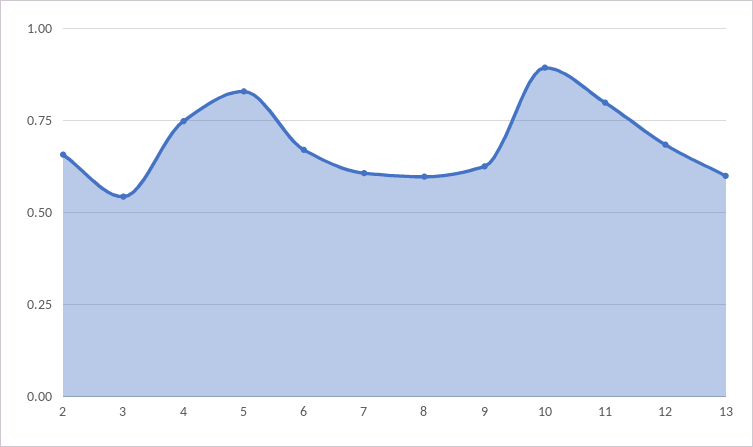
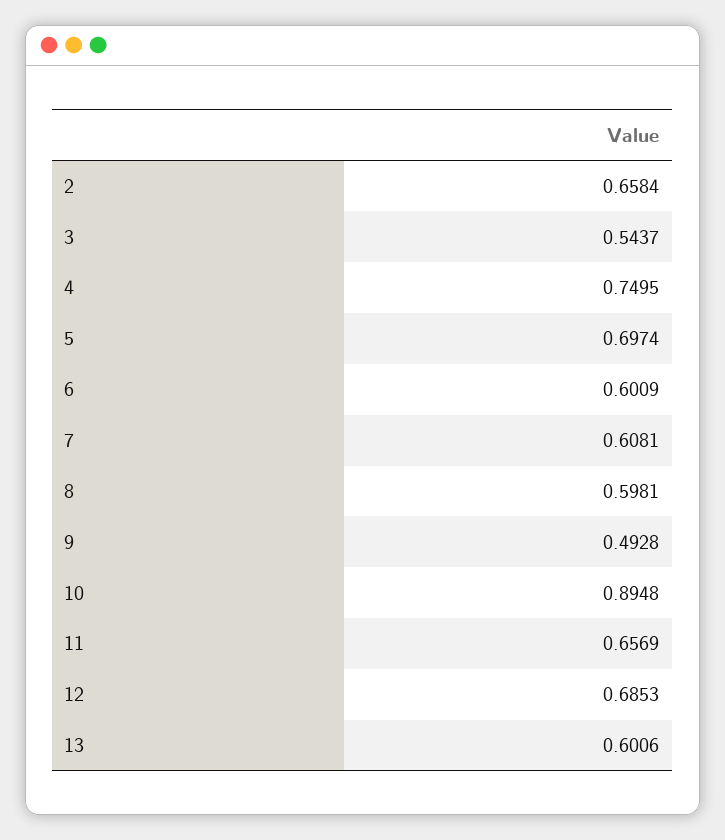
5: 0.825 -> 0.6974
6: 0.675 -> 0.6009
9: 0.625 -> 0.4928
11: 0.8 -> 0.6569

